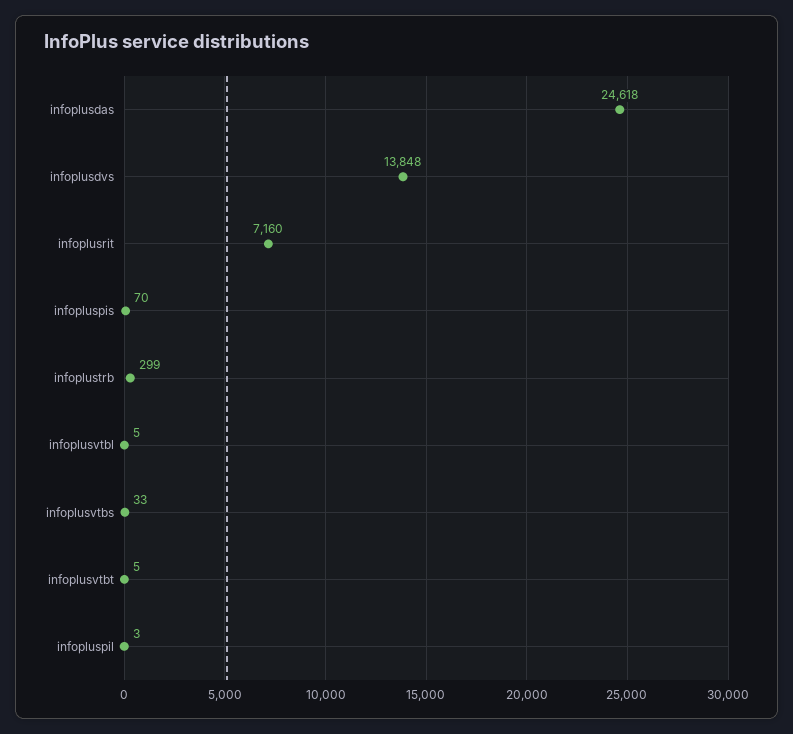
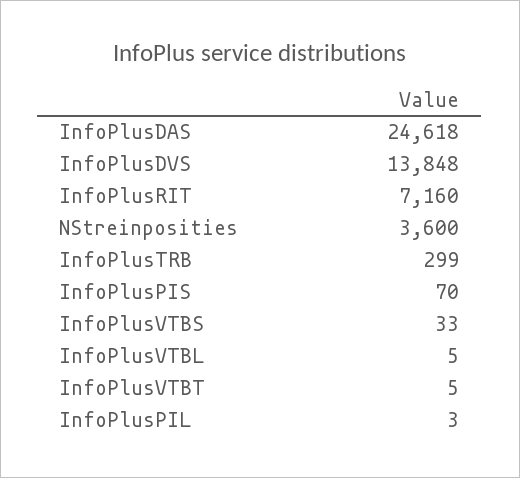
NStreinposities: none -> 3600

